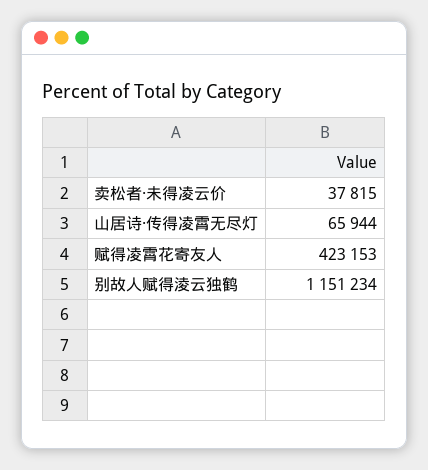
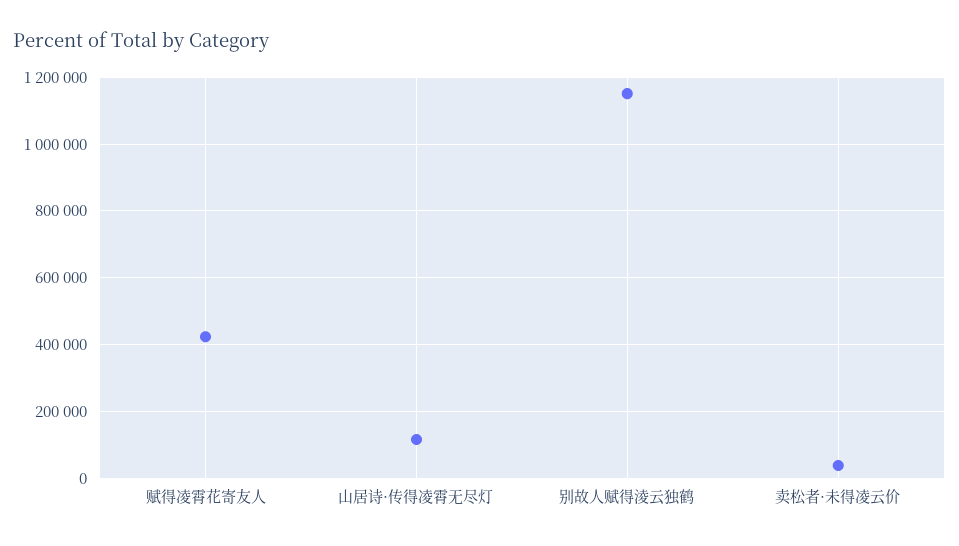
山居诗·传得凌霄无尽灯: 65944 -> 120000

